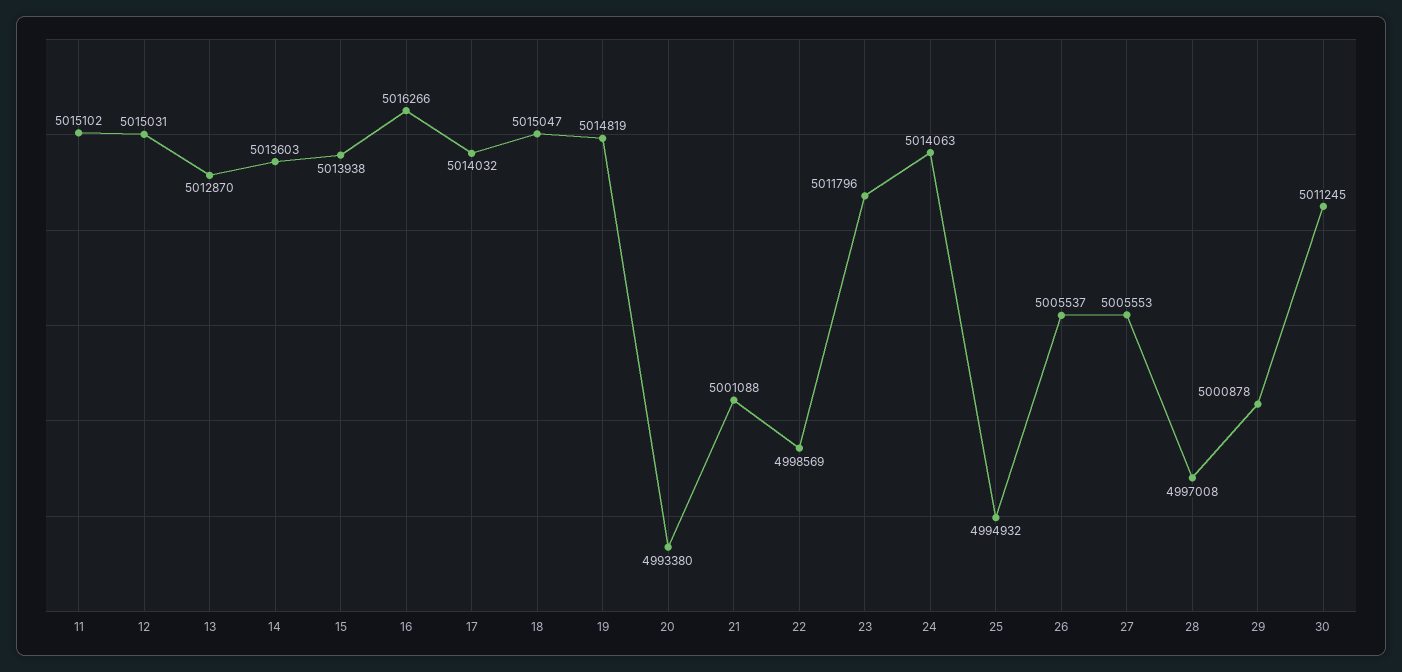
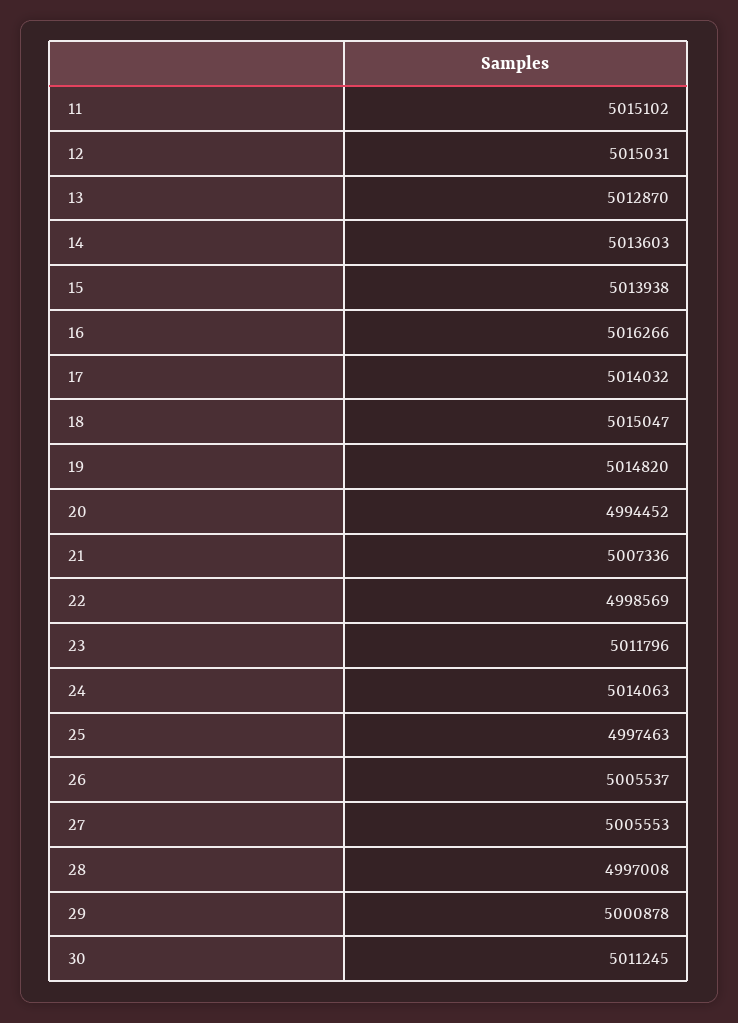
19: 5014819 -> 5014820
20: 4993380 -> 4994452
21: 5001088 -> 5007336
25: 4994932 -> 4997463

